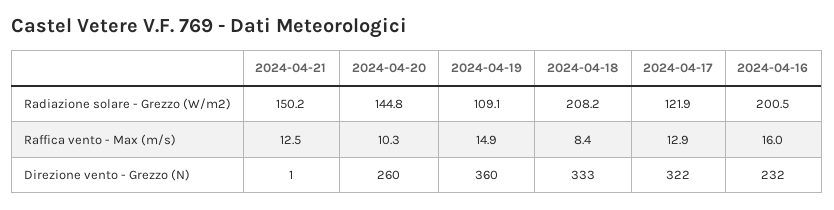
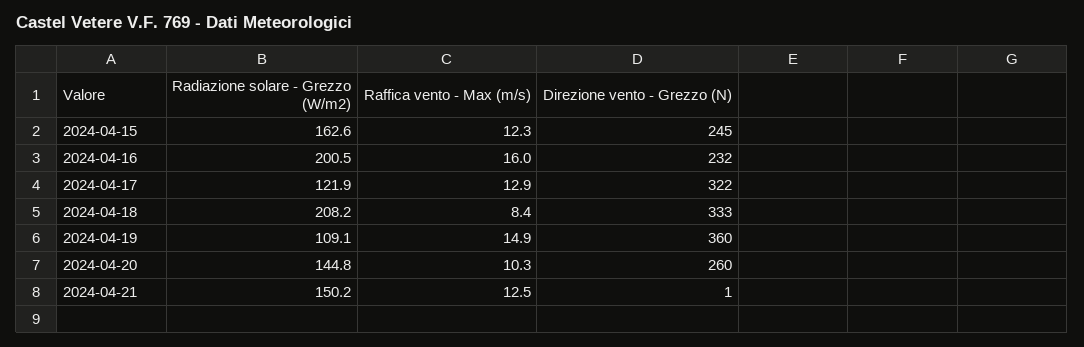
2024-04-15, Radiazione solare - Grezzo (W/m2): none -> 162.6
2024-04-15, Raffica vento - Max (m/s): none -> 12.3
2024-04-15, Direzione vento - Grezzo (N): none -> 245

